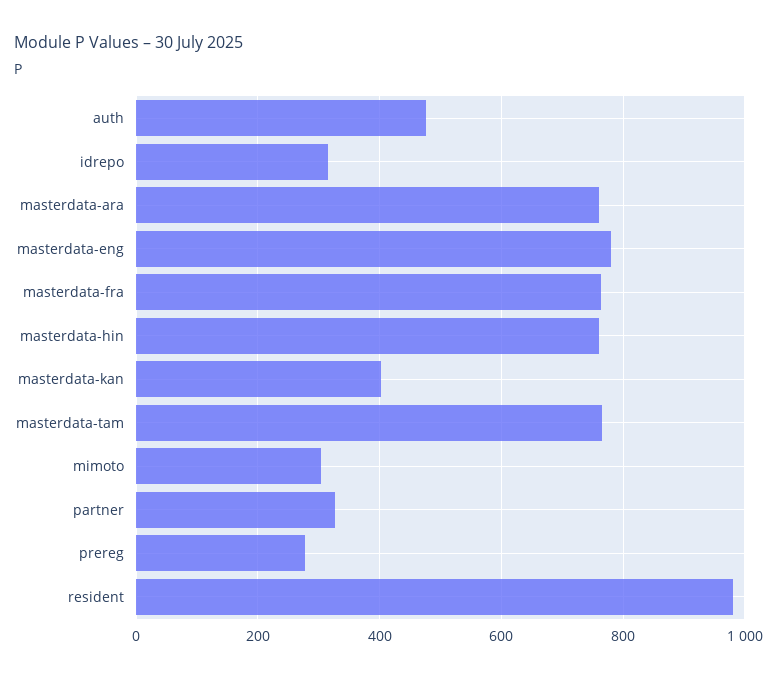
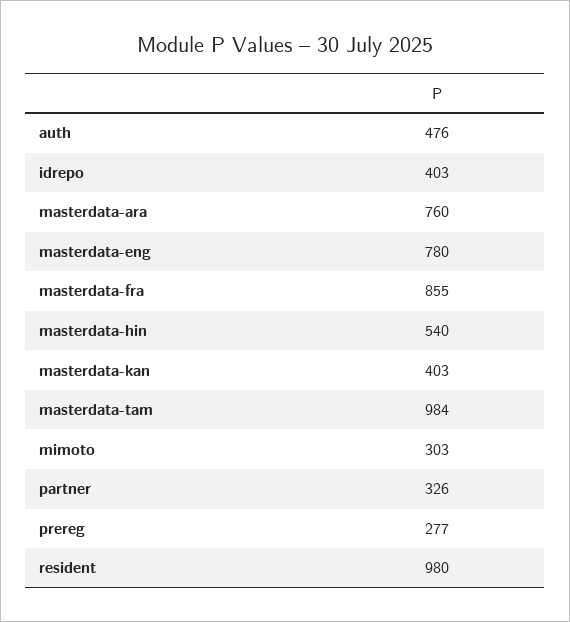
idrepo: 320 -> 403
masterdata-fra: 760 -> 855
masterdata-hin: 760 -> 540
masterdata-tam: 760 -> 984

